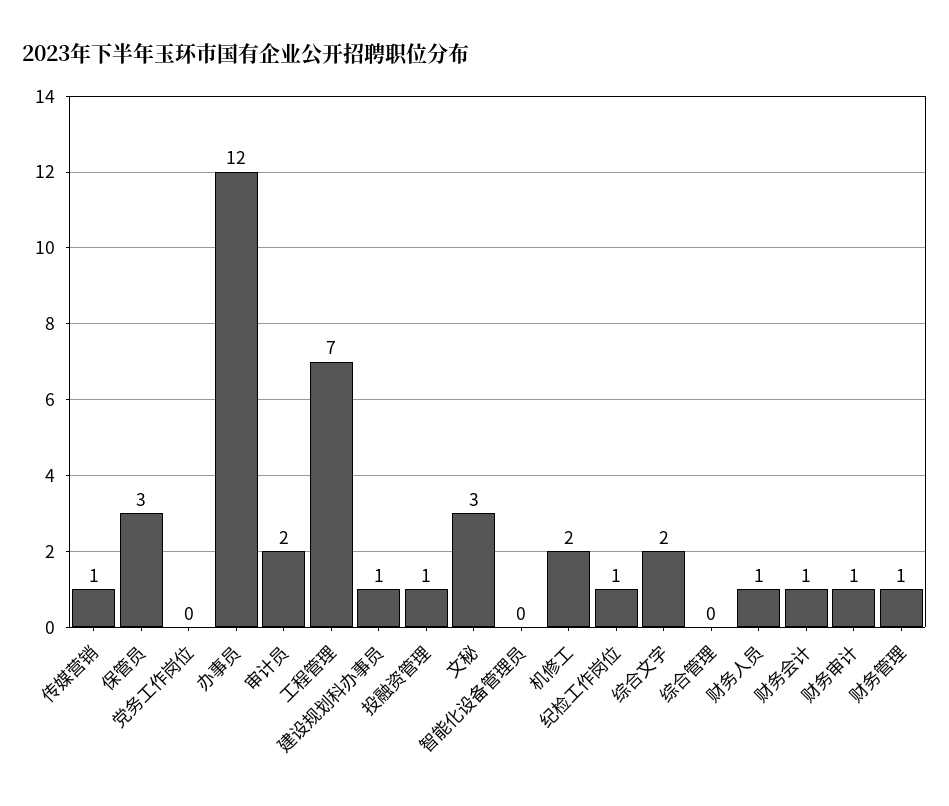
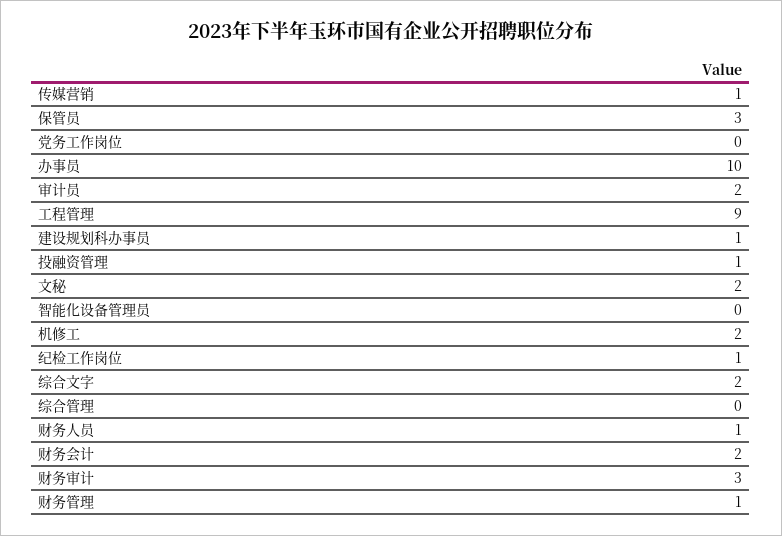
办事员: 12 -> 10
工程管理: 7 -> 9
文秘: 3 -> 2
财务会计: 1 -> 2
财务审计: 1 -> 3

